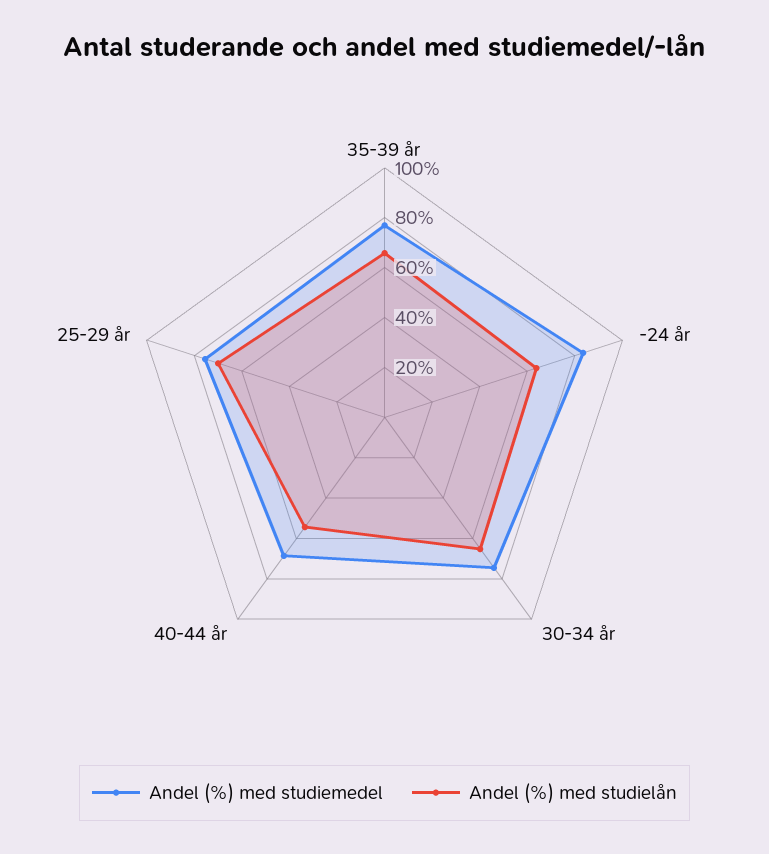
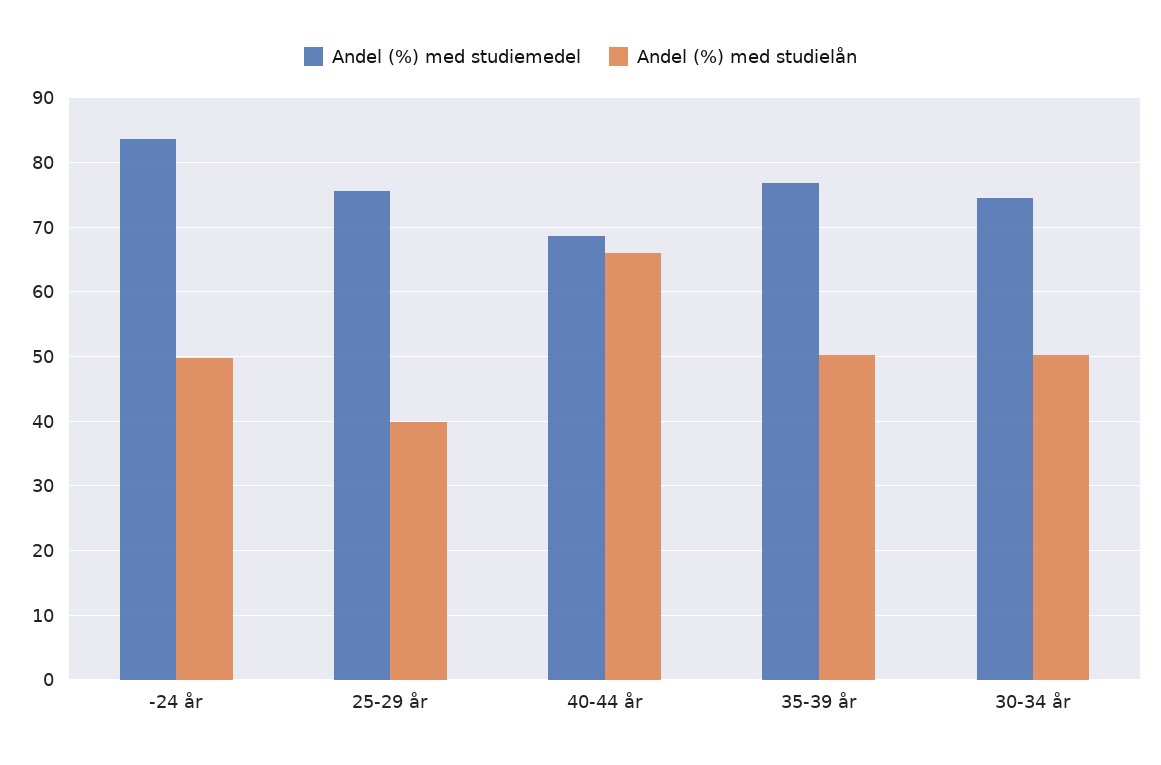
Andel (%) med studielån, 35-39 år: 65 -> 50
Andel (%) med studielån, -24 år: 65 -> 50
Andel (%) med studielån, 30-34 år: 65 -> 50
Andel (%) med studielån, 40-44 år: 55 -> 66
Andel (%) med studielån, 25-29 år: 70 -> 40

